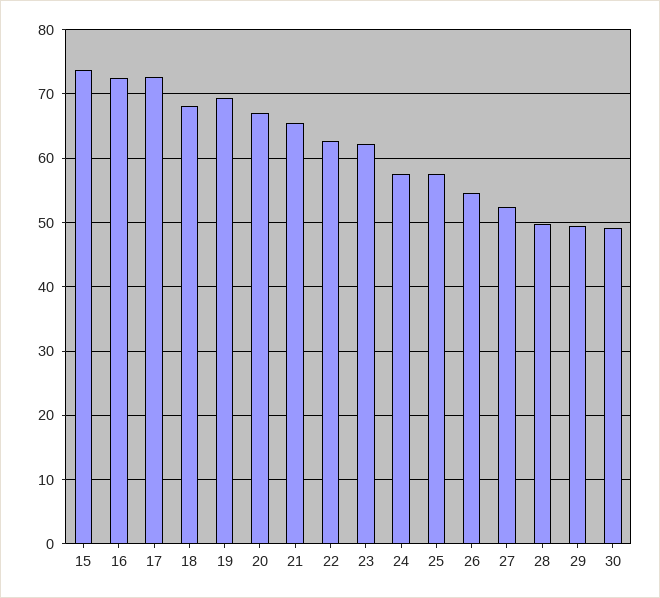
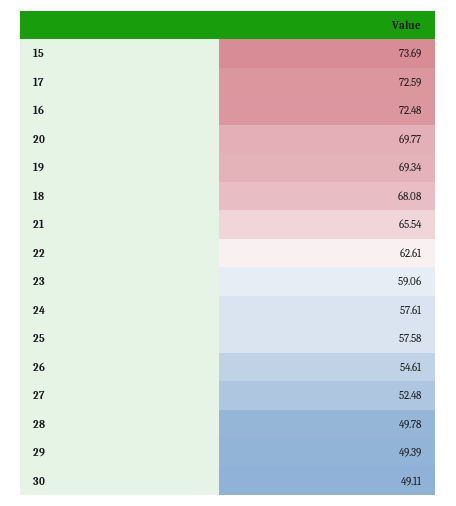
20: 67 -> 69.77
23: 62 -> 59.06

